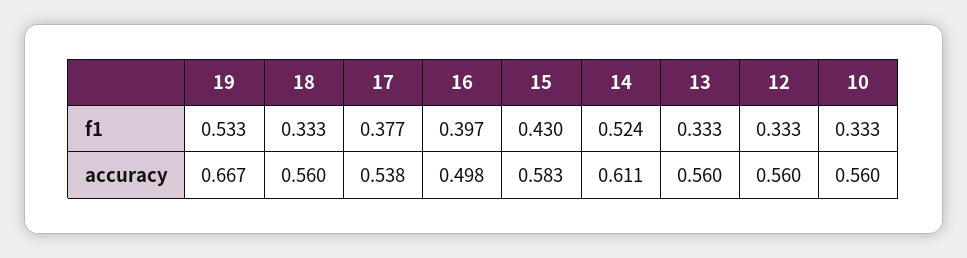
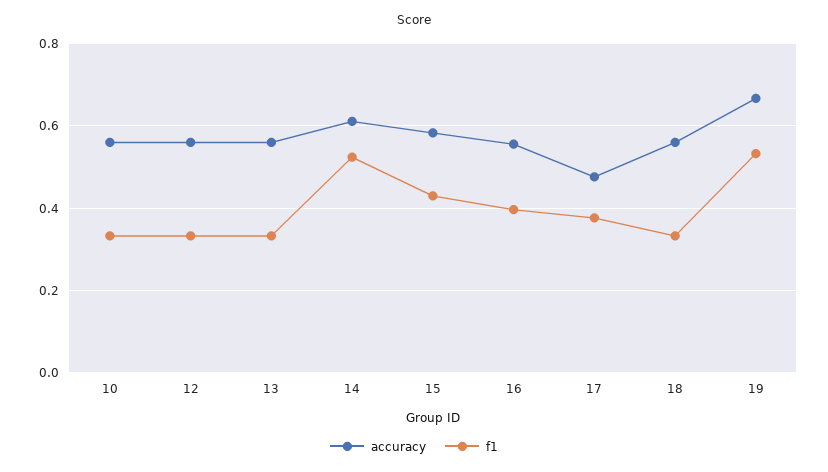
accuracy, 17: 0.538 -> 0.48
accuracy, 16: 0.498 -> 0.56

